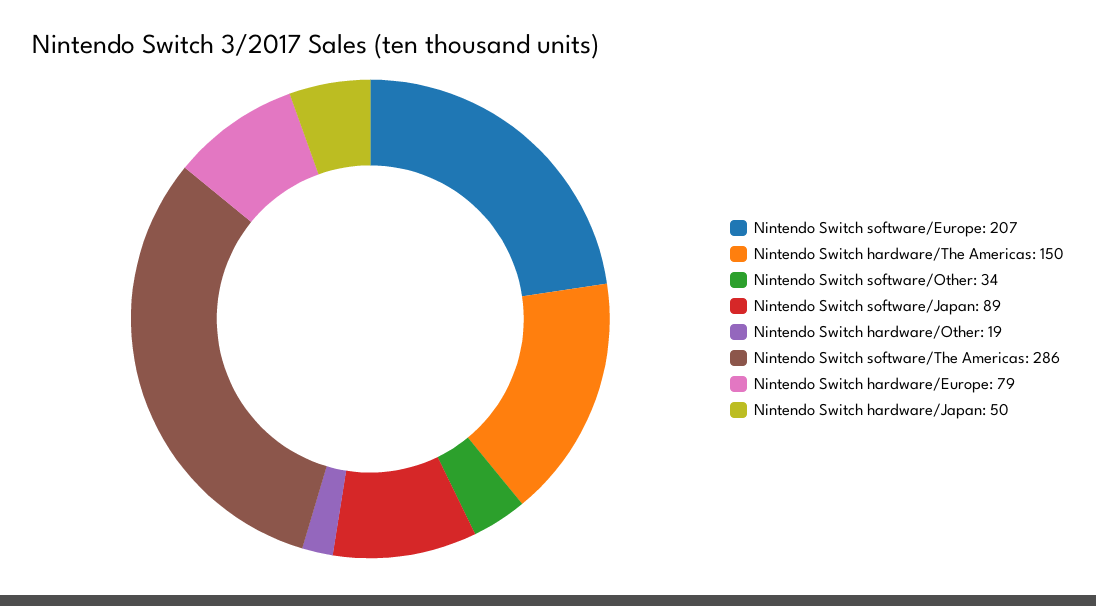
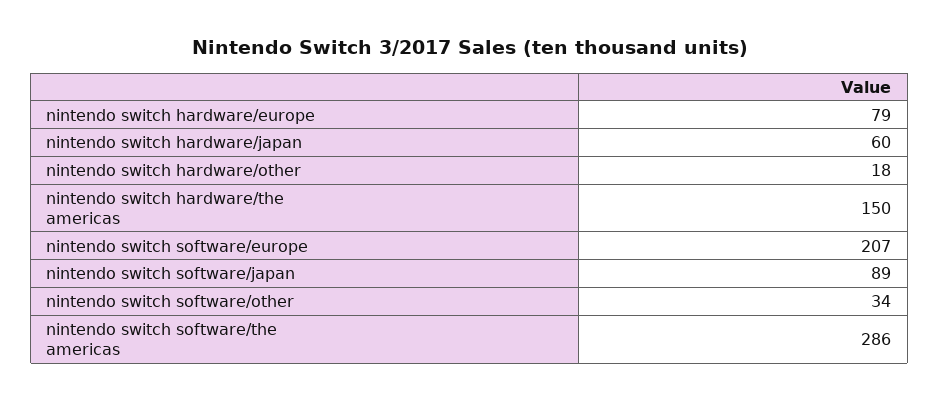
Nintendo Switch hardware/Other: 19 -> 18
Nintendo Switch hardware/Japan: 50 -> 60

